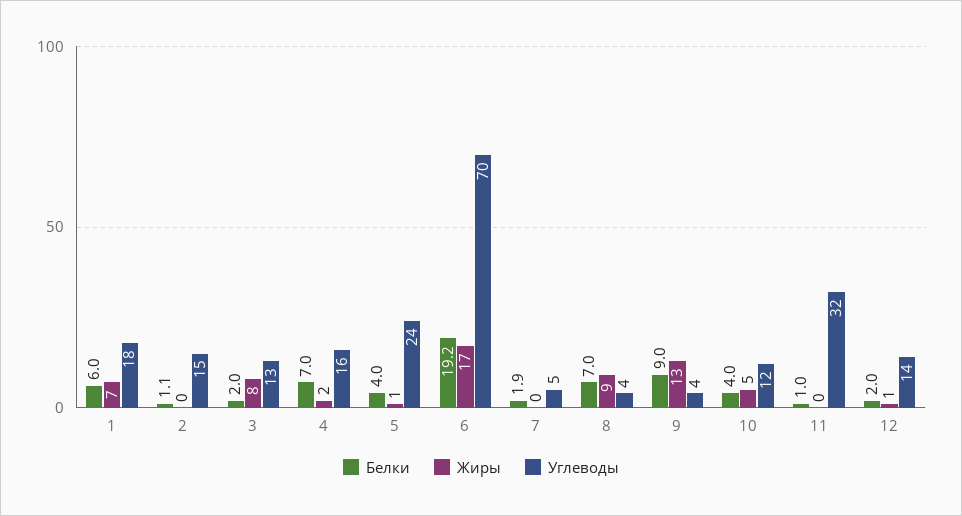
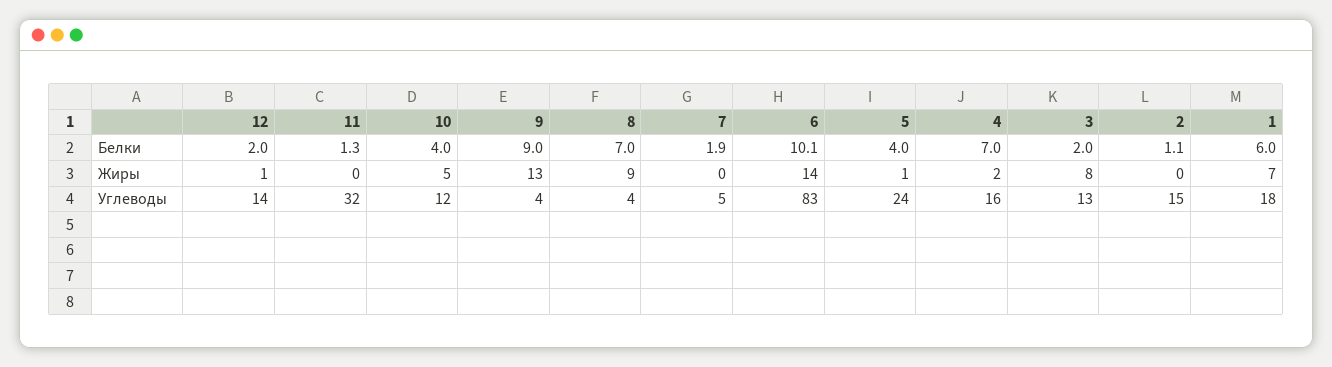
Белки, 6: 19.2 -> 10.1
Жиры, 6: 17 -> 14
Углеводы, 6: 70 -> 83
Белки, 11: 1 -> 1.3

